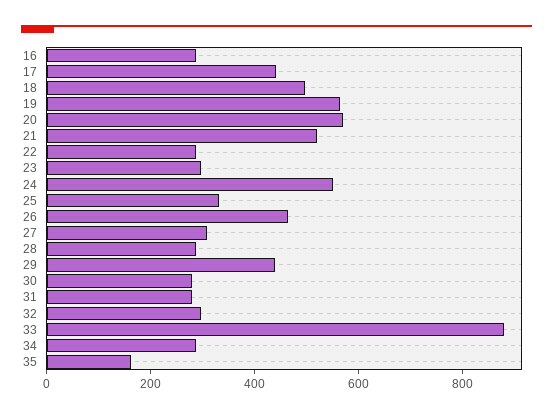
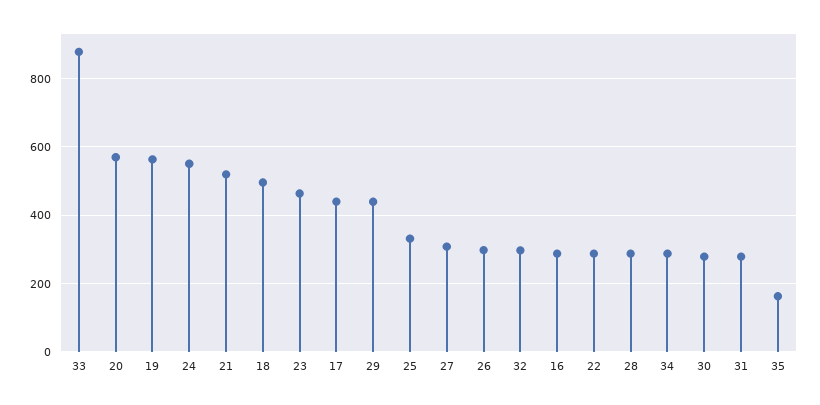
23: 300 -> 460
26: 450 -> 300

